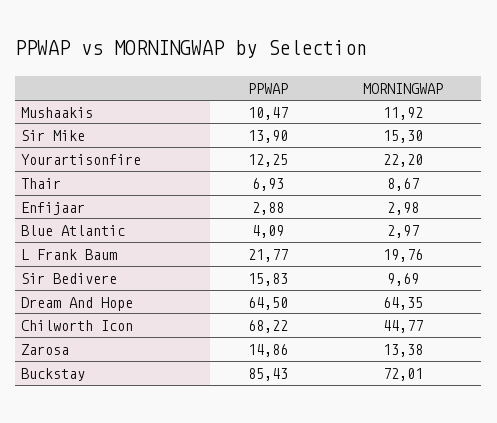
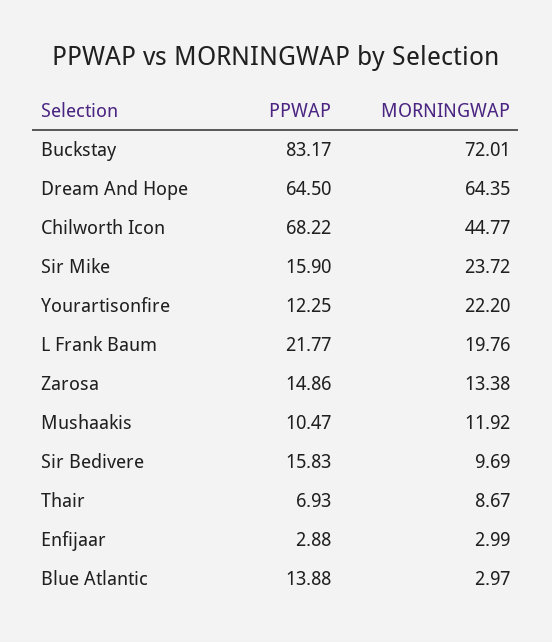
PPWAP, Sir Mike: 13.9 -> 15.9
MORNINGWAP, Sir Mike: 15.3 -> 23.72
MORNINGWAP, Enfijaar: 2.98 -> 2.99
PPWAP, Blue Atlantic: 4.09 -> 13.88
PPWAP, Buckstay: 85.43 -> 83.17

